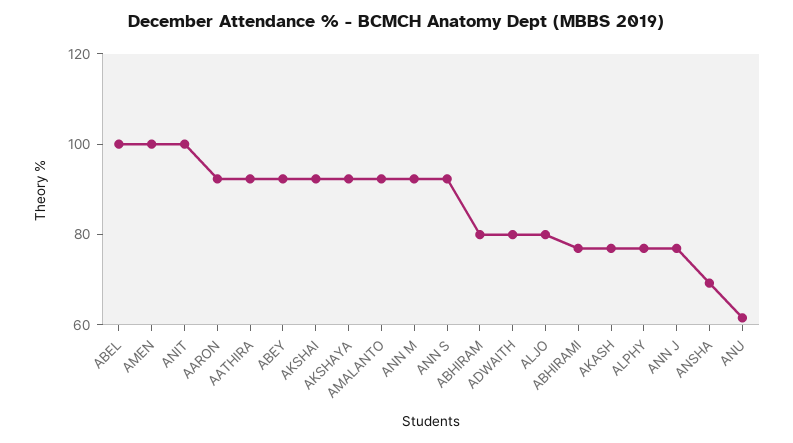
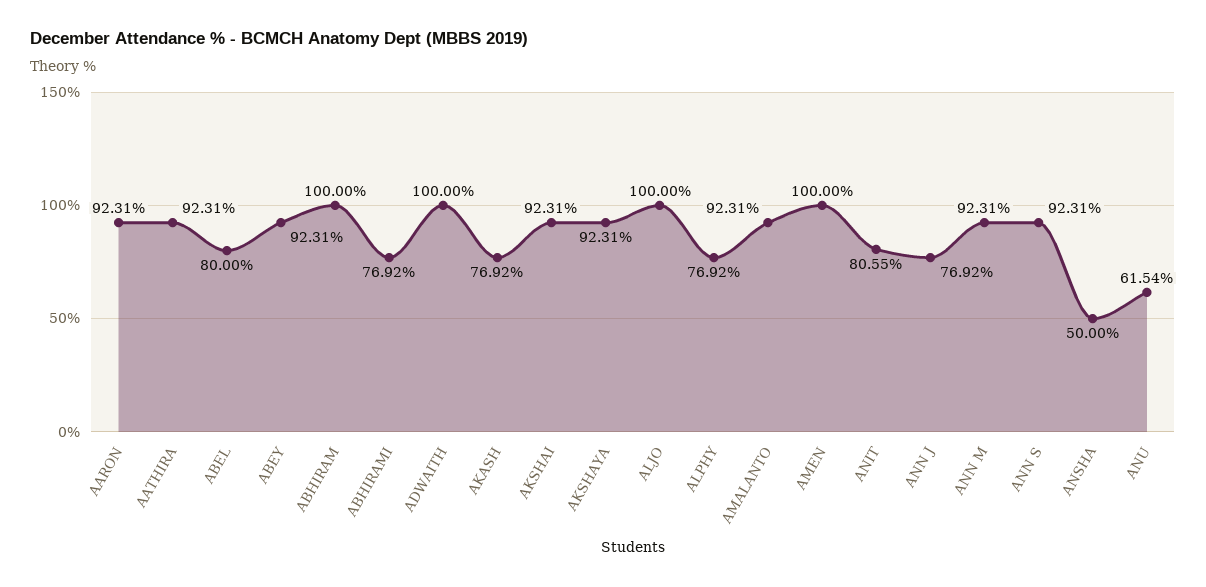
ABEL: 100 -> 80
ANIT: 100 -> 80.55
ABHIRAM: 80 -> 100
ADWAITH: 80 -> 100
ALJO: 80 -> 100
ANSHA: 70 -> 50

